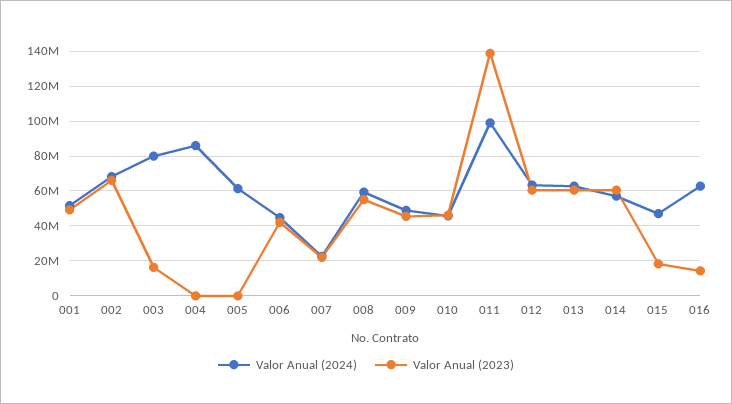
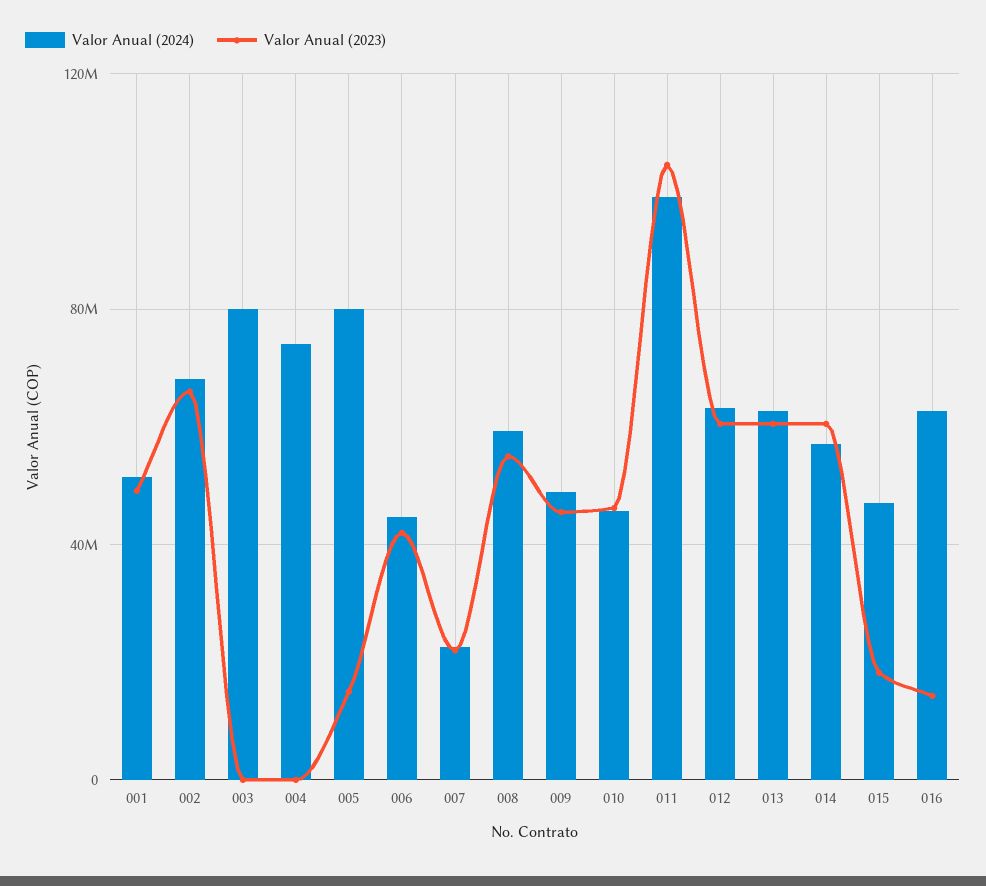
Valor Anual (2023), 003: 15000000 -> 0
Valor Anual (2024), 004: 85000000 -> 75000000
Valor Anual (2024), 005: 60000000 -> 80000000
Valor Anual (2023), 005: 0 -> 15000000
Valor Anual (2023), 011: 140000000 -> 105000000

